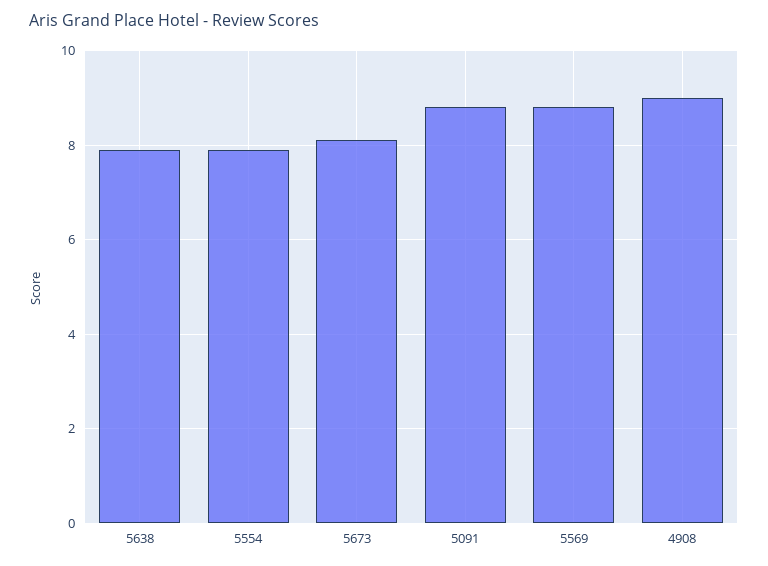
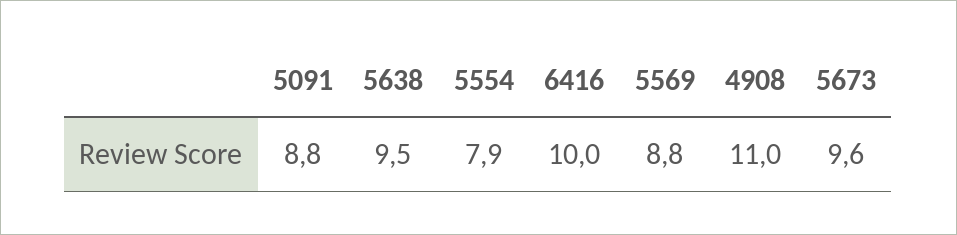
5638: 8 -> 9.5
5673: 8 -> 9.6
4908: 9 -> 11
6416: none -> 10

